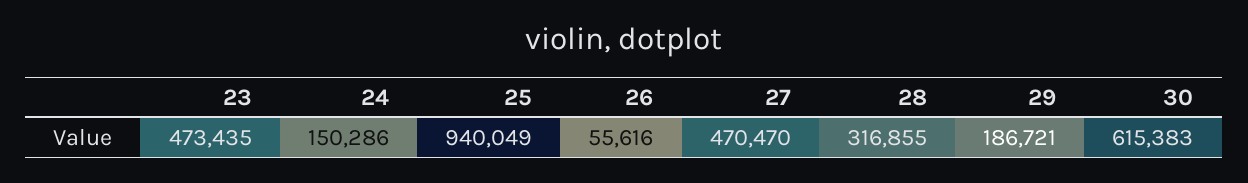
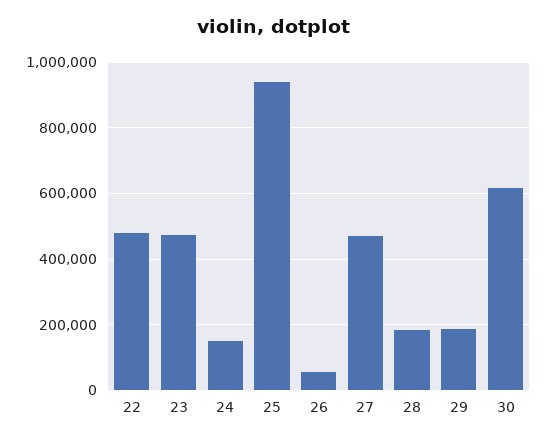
28: 316855 -> 180000
22: none -> 480000

